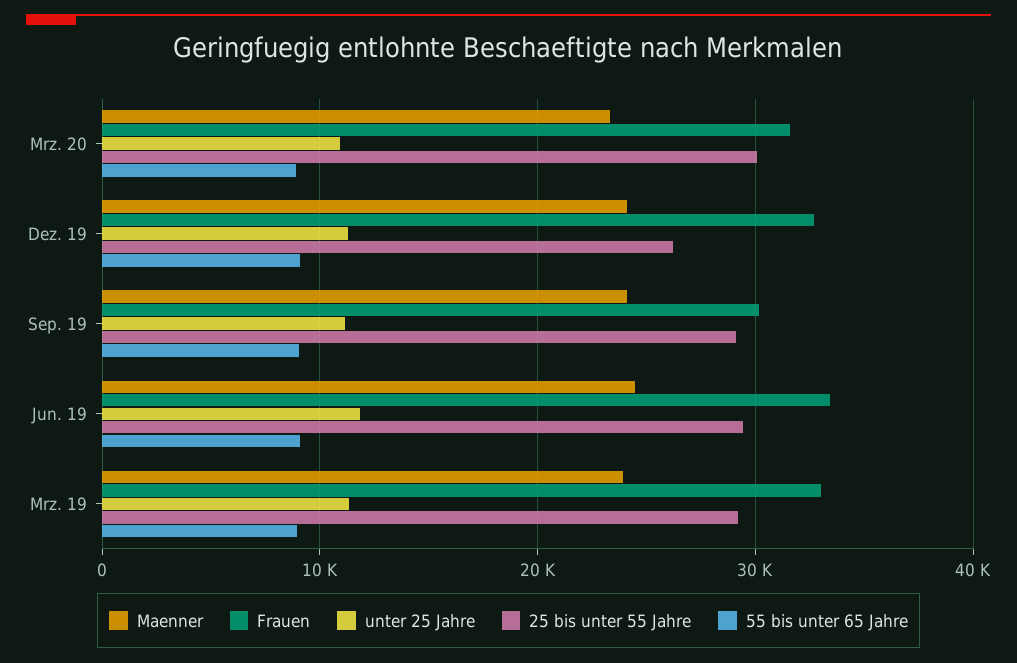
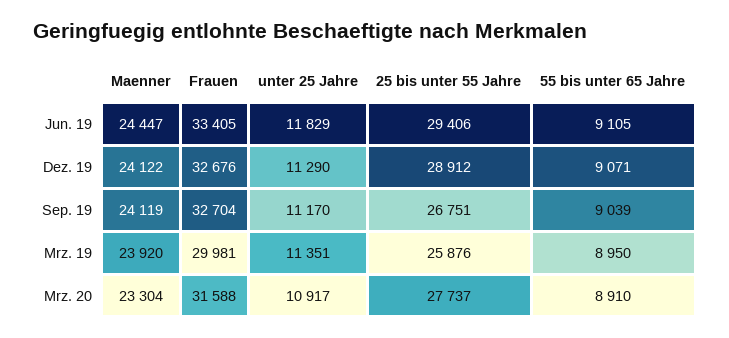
25 bis unter 55 Jahre, Mrz. 20: 30000 -> 27737
25 bis unter 55 Jahre, Dez. 19: 26000 -> 28912
Frauen, Sep. 19: 30000 -> 32704
25 bis unter 55 Jahre, Sep. 19: 29000 -> 26751
Frauen, Mrz. 19: 33000 -> 29981
25 bis unter 55 Jahre, Mrz. 19: 29000 -> 25876

